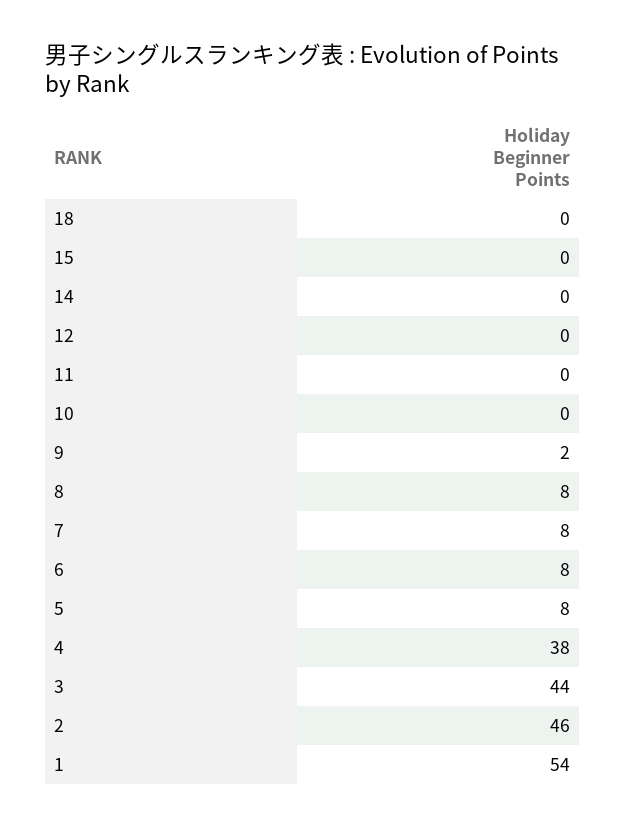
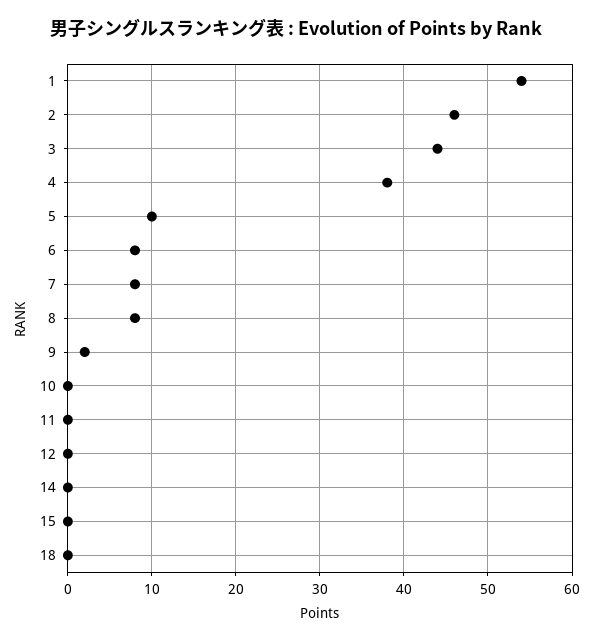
5: 8 -> 10

